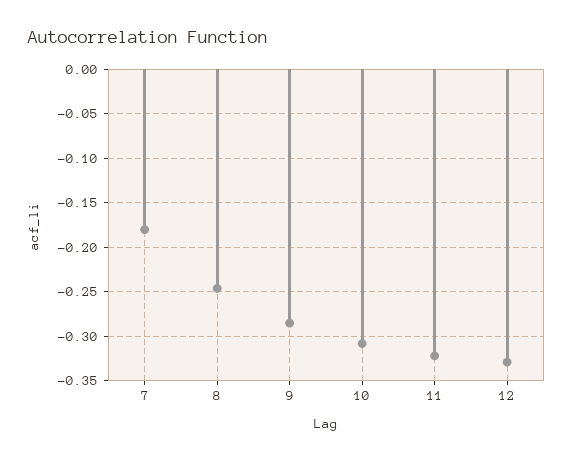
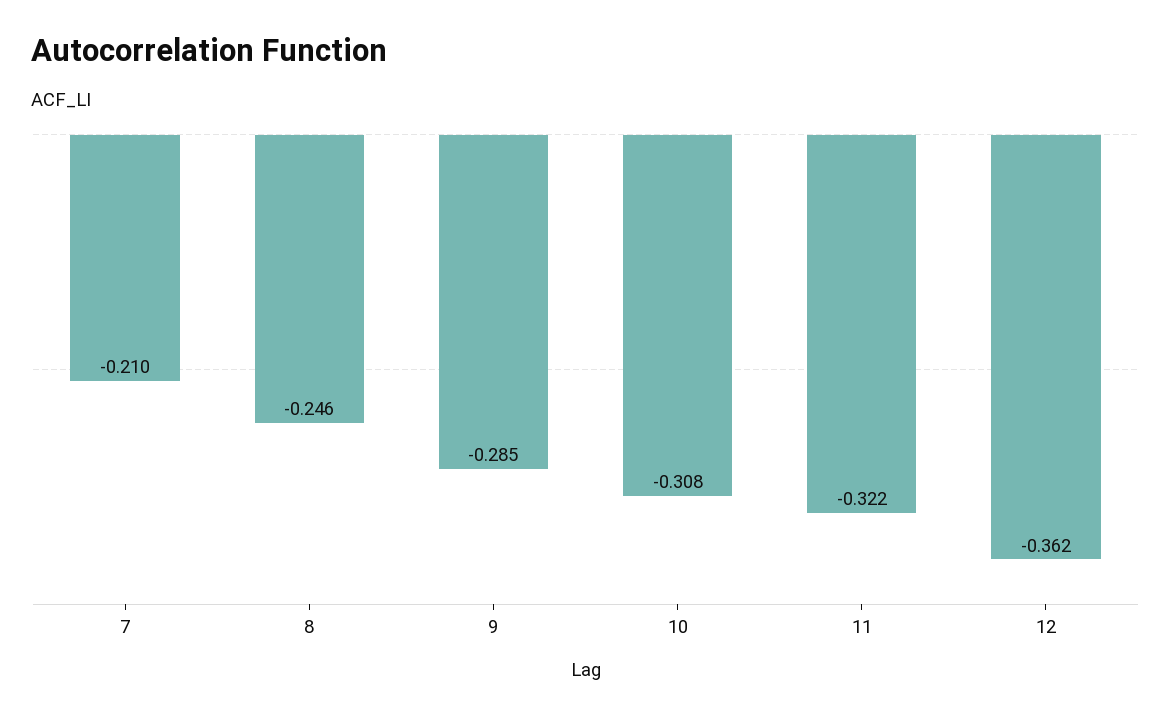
7: -0.18 -> -0.21
12: -0.33 -> -0.362

